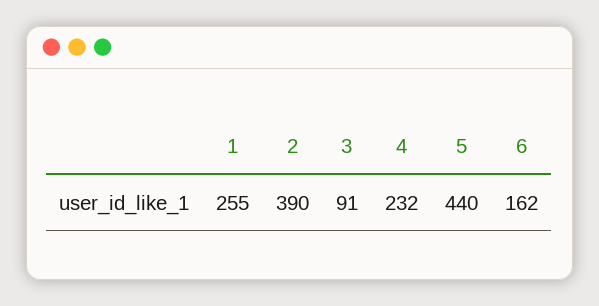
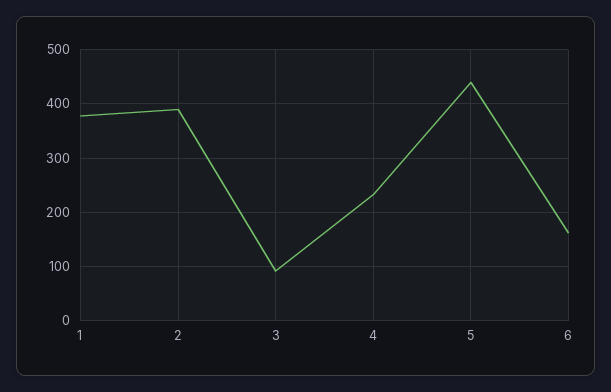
1: 255 -> 380

